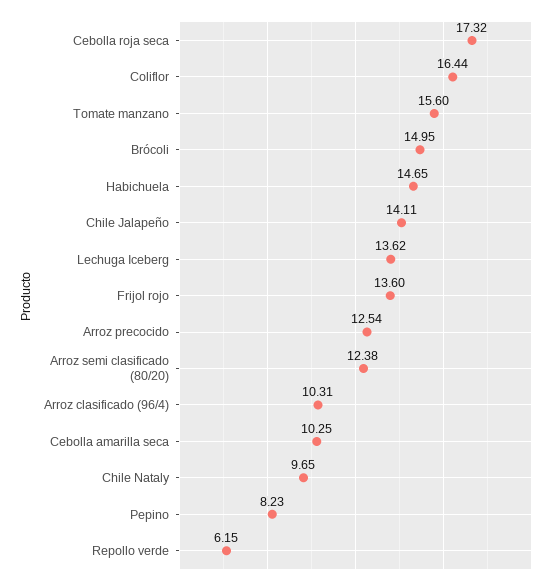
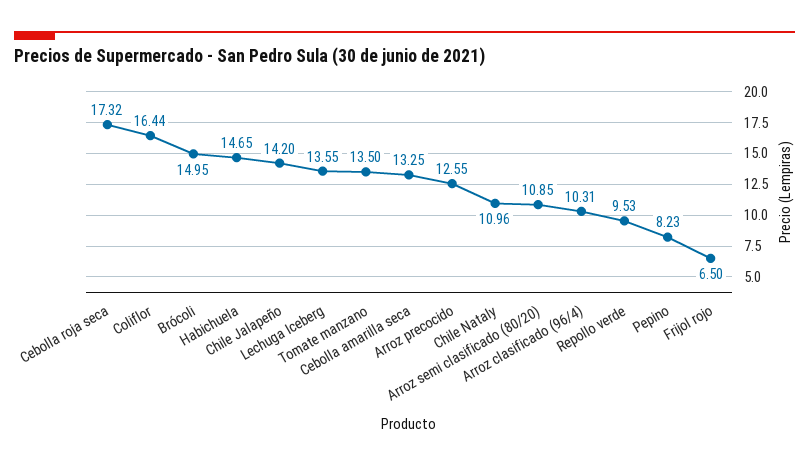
Tomate manzano: 15.6 -> 13.5
Chile Jalapeño: 14.11 -> 14.2
Lechuga Iceberg: 13.62 -> 13.55
Frijol rojo: 13.6 -> 6.5
Arroz precocido: 12.54 -> 12.55
Arroz semi clasificado (80/20): 12.38 -> 10.85
Cebolla amarilla seca: 10.25 -> 13.25
Chile Nataly: 9.65 -> 10.96
Repollo verde: 6.15 -> 9.53

